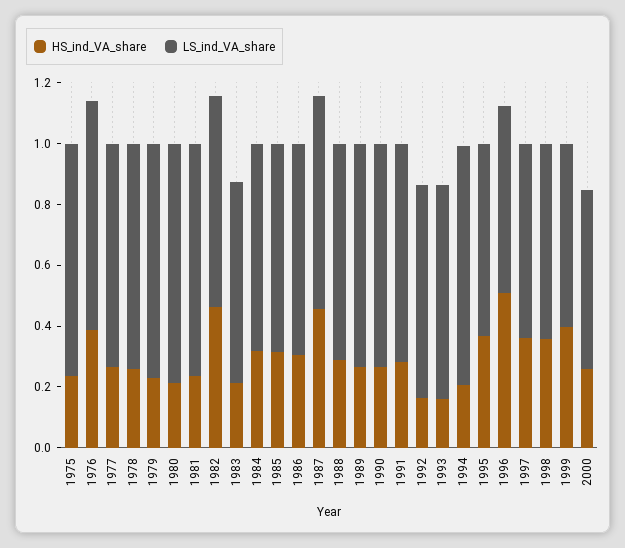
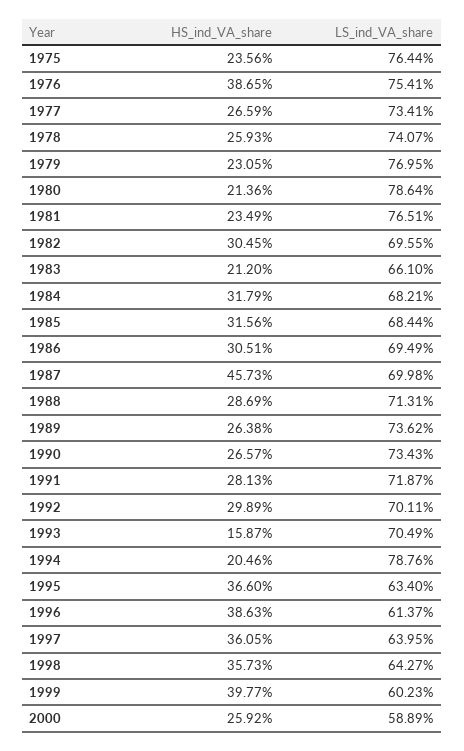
HS_ind_VA_share, 1982: 0.45 -> 0.3045
HS_ind_VA_share, 1992: 0.15 -> 0.2989
HS_ind_VA_share, 1996: 0.5 -> 0.3863

